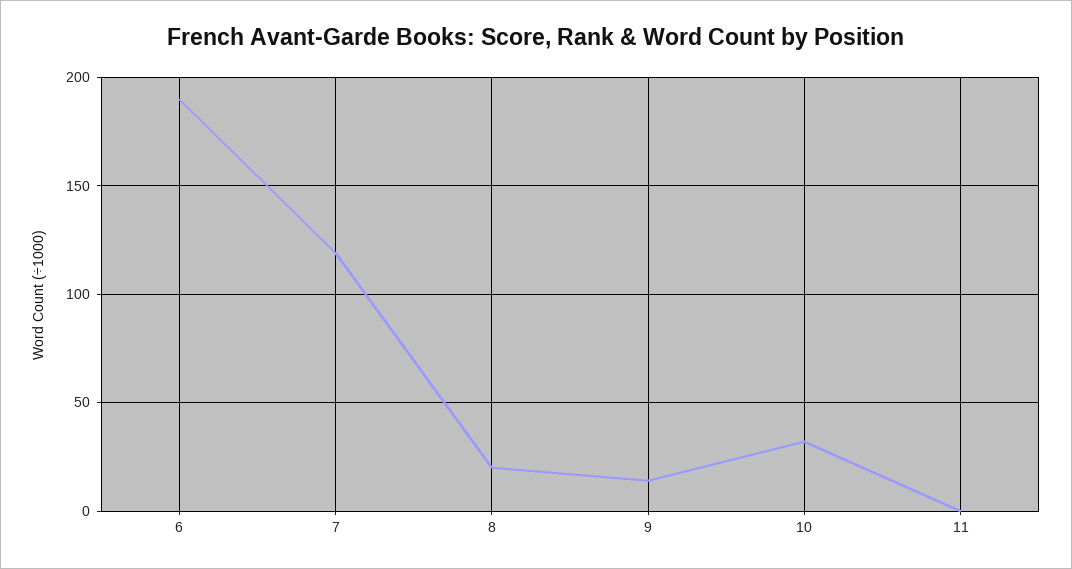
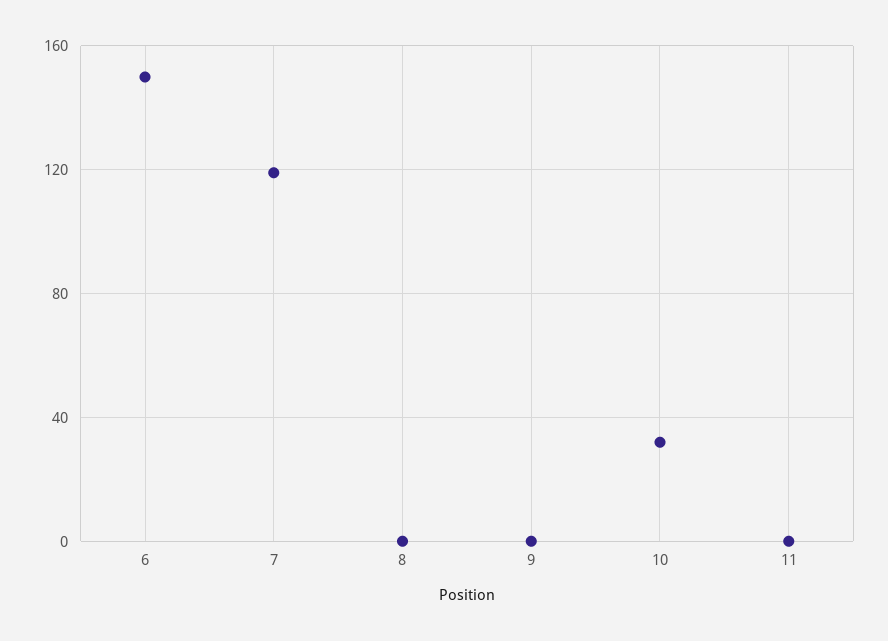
6: 190 -> 150
8: 20 -> 0
9: 15 -> 0

